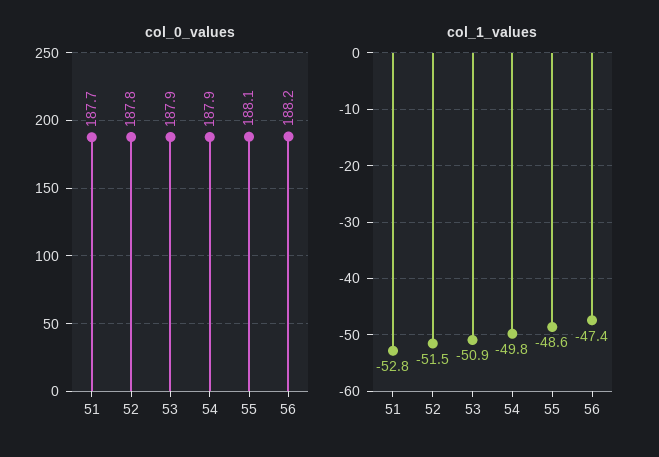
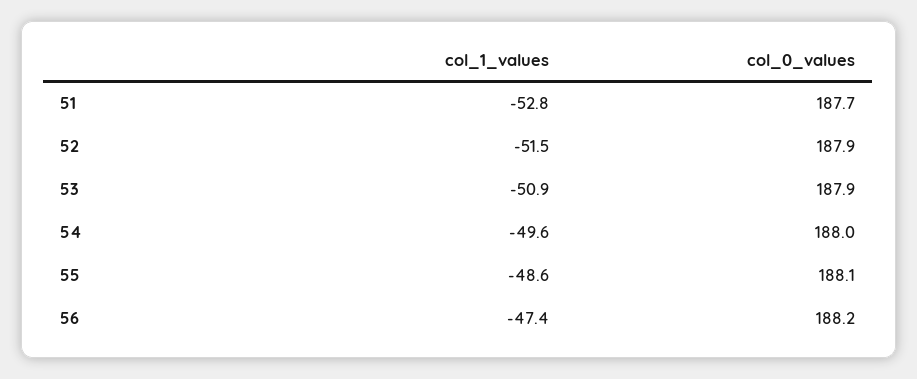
col_0_values, 52: 187.8 -> 187.9
col_0_values, 54: 187.9 -> 188
col_1_values, 54: -49.8 -> -49.6

